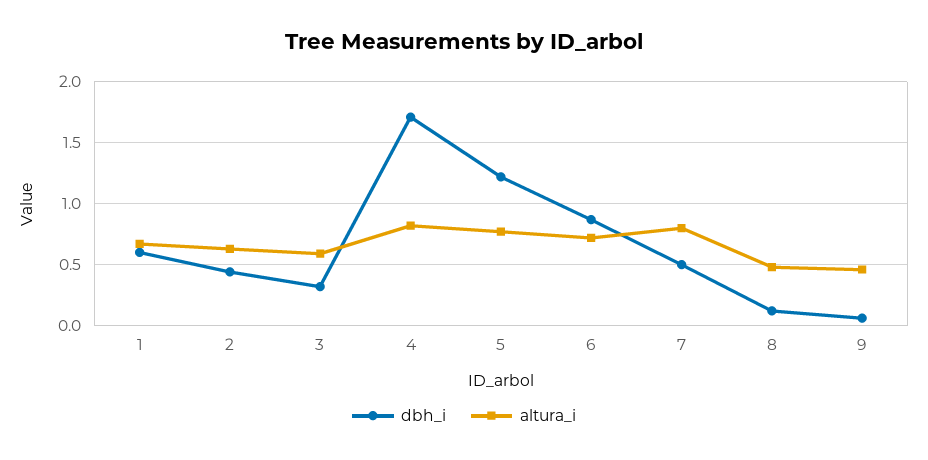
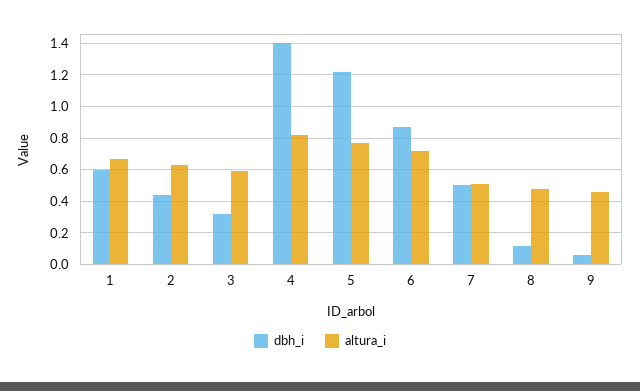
dbh_i, 4: 1.7 -> 1.4
altura_i, 7: 0.8 -> 0.5

